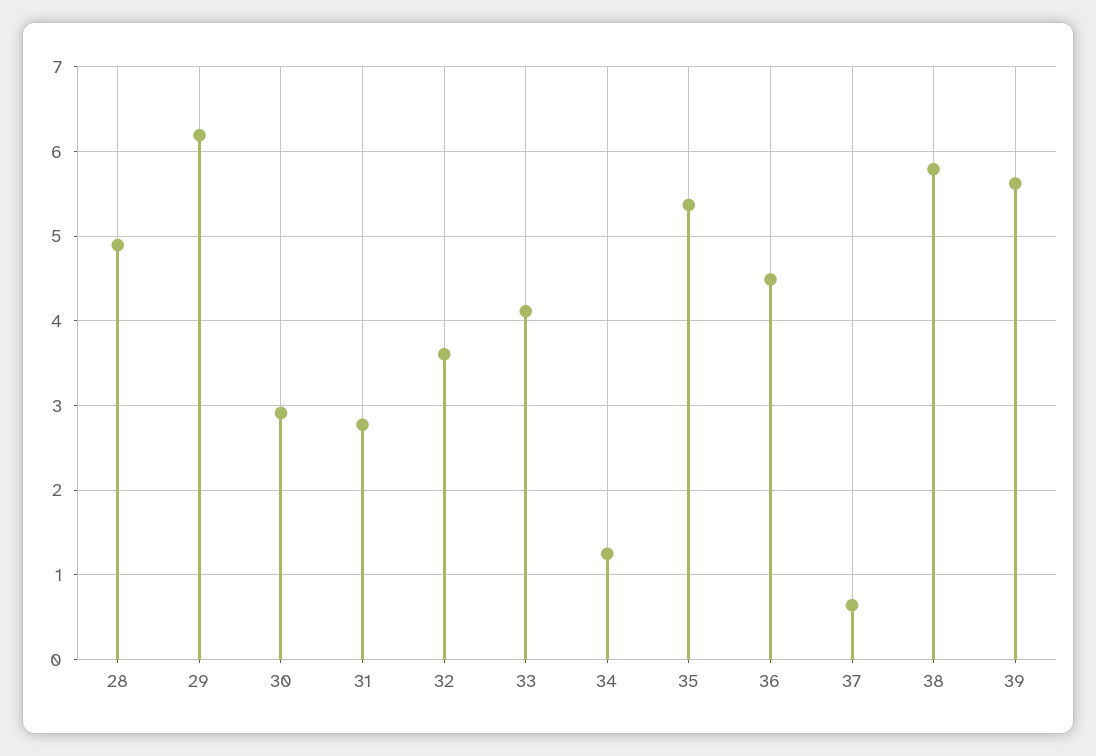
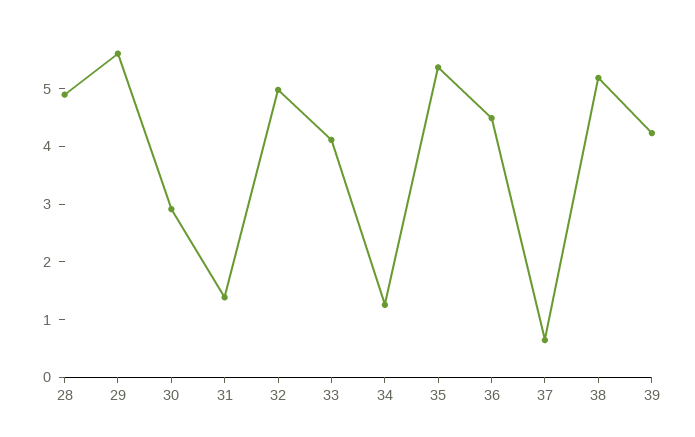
29: 6.2 -> 5.6
31: 2.8 -> 1.4
32: 3.6 -> 5
38: 5.8 -> 5.2
39: 5.6 -> 4.2

